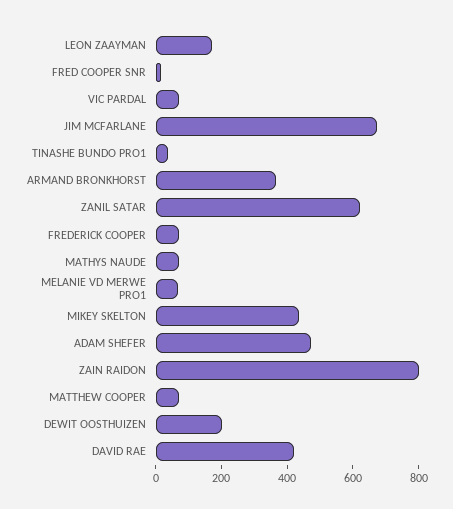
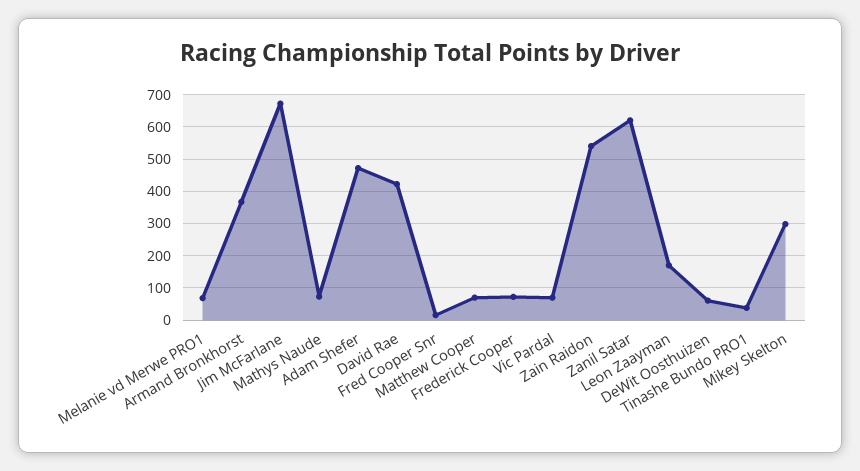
MIKEY SKELTON: 450 -> 300
ZAIN RAIDON: 800 -> 540
DEWIT OOSTHUIZEN: 200 -> 60

